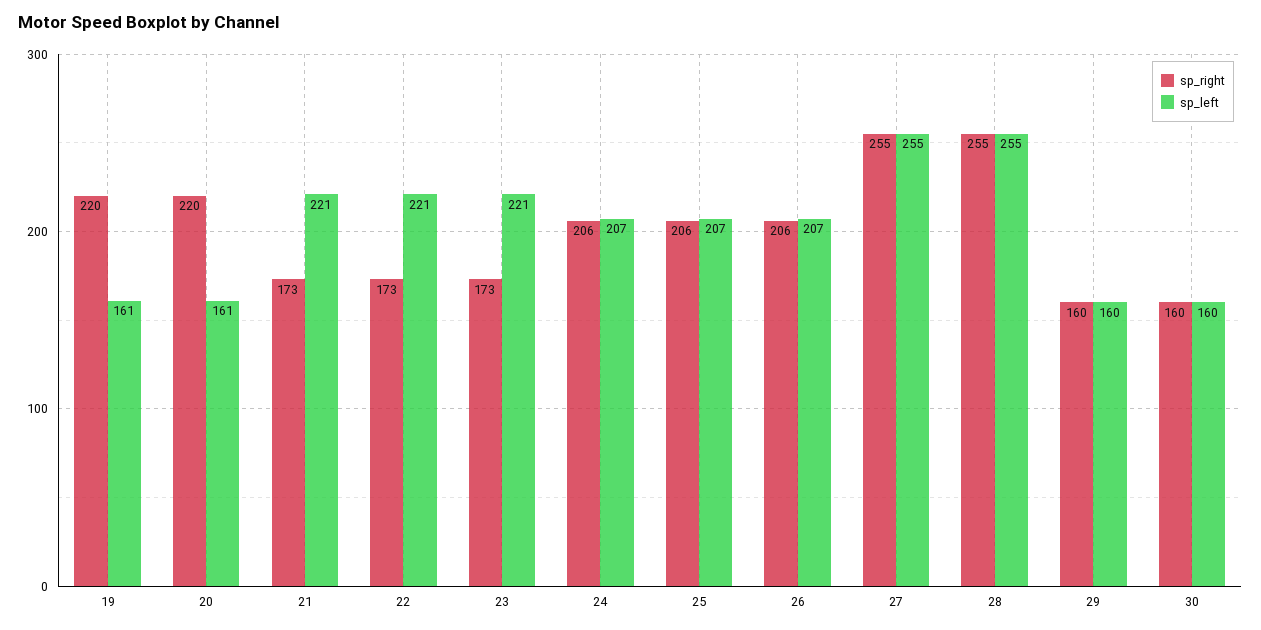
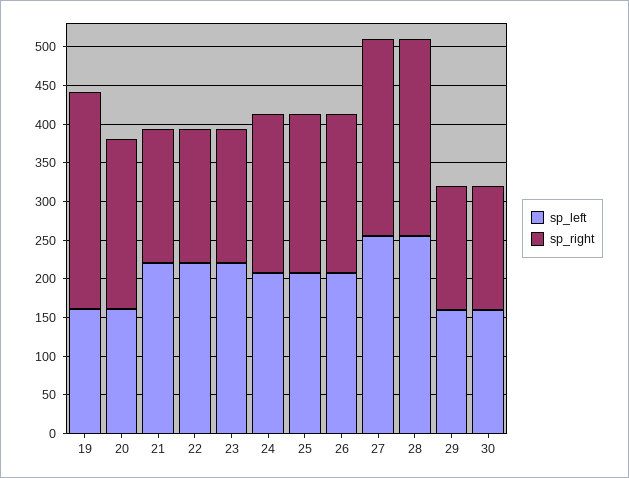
sp_right, 19: 220 -> 275

